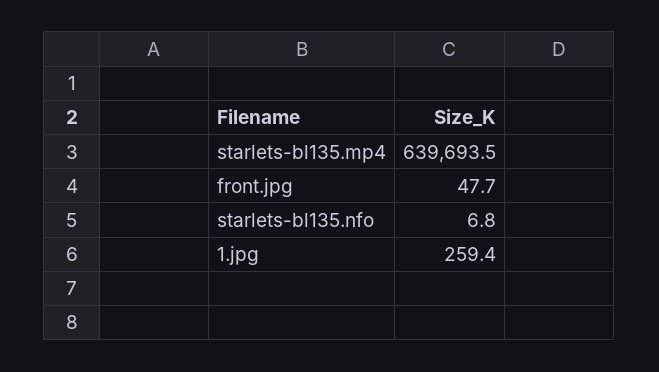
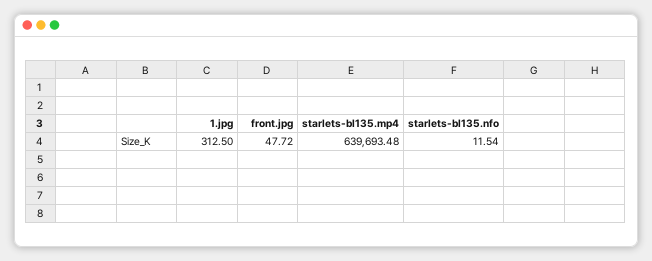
starlets-bl135.nfo: 6.8 -> 11.54
1.jpg: 259.4 -> 312.5

